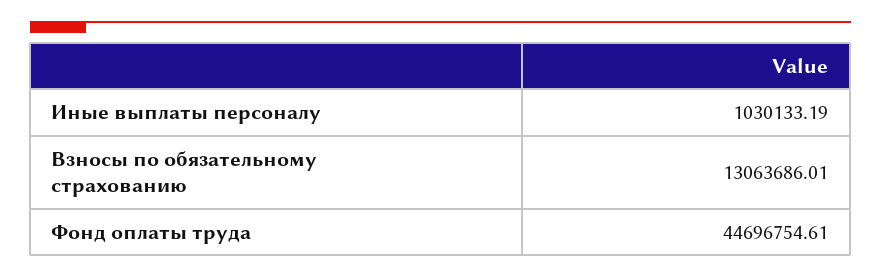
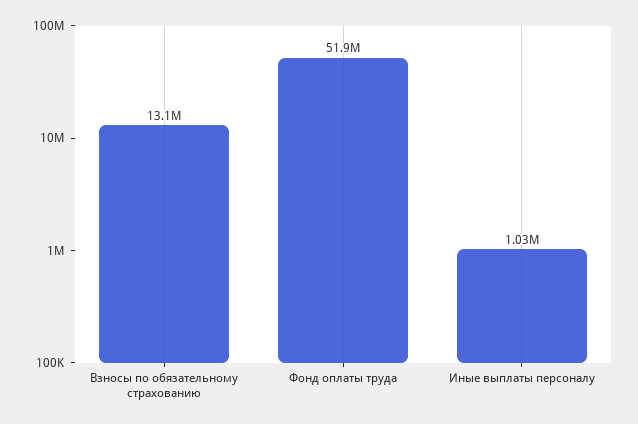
Фонд оплаты труда: 44696754.61 -> 51900000

